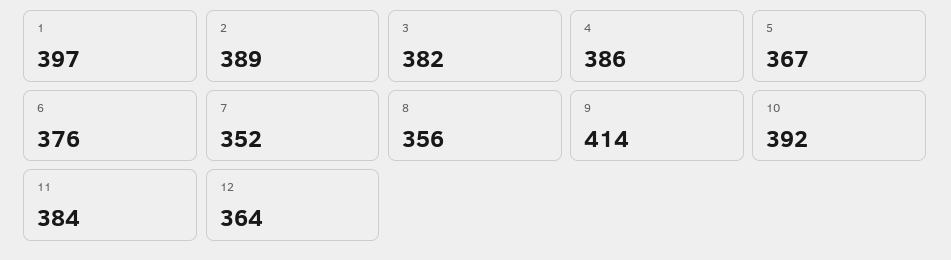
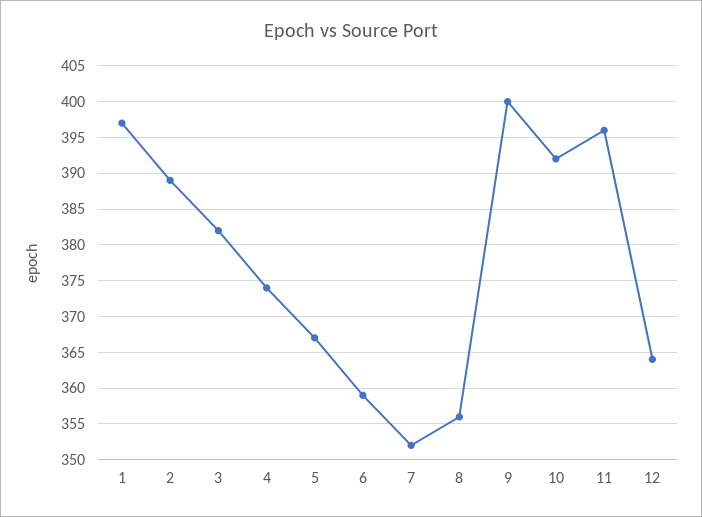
4: 386 -> 374
6: 376 -> 359
9: 414 -> 400
11: 384 -> 396

